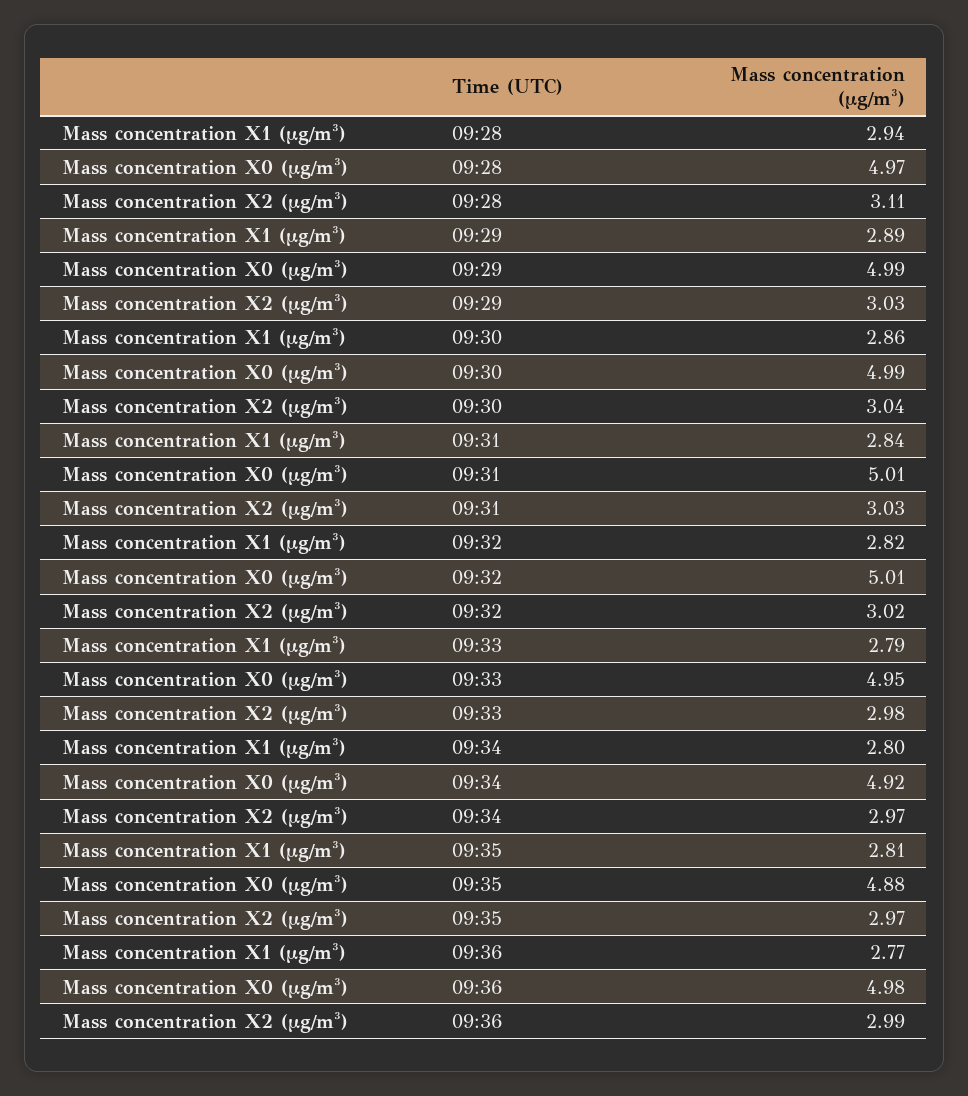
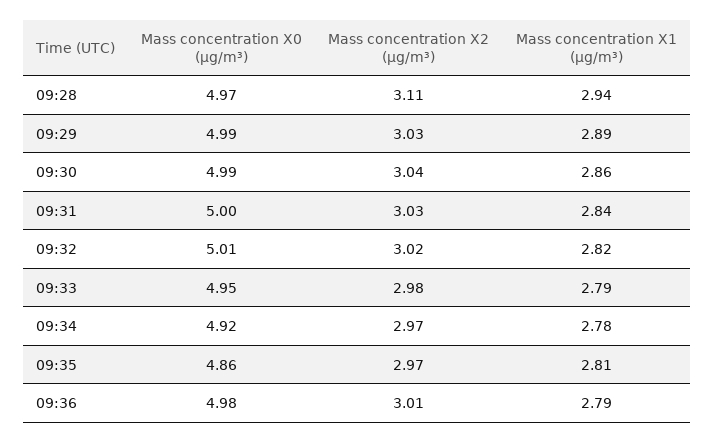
Mass concentration X0 (μg/m³), 09:31: 5.01 -> 5
Mass concentration X1 (μg/m³), 09:34: 2.8 -> 2.78
Mass concentration X0 (μg/m³), 09:35: 4.88 -> 4.86
Mass concentration X1 (μg/m³), 09:36: 2.77 -> 2.79
Mass concentration X2 (μg/m³), 09:36: 2.99 -> 3.01

